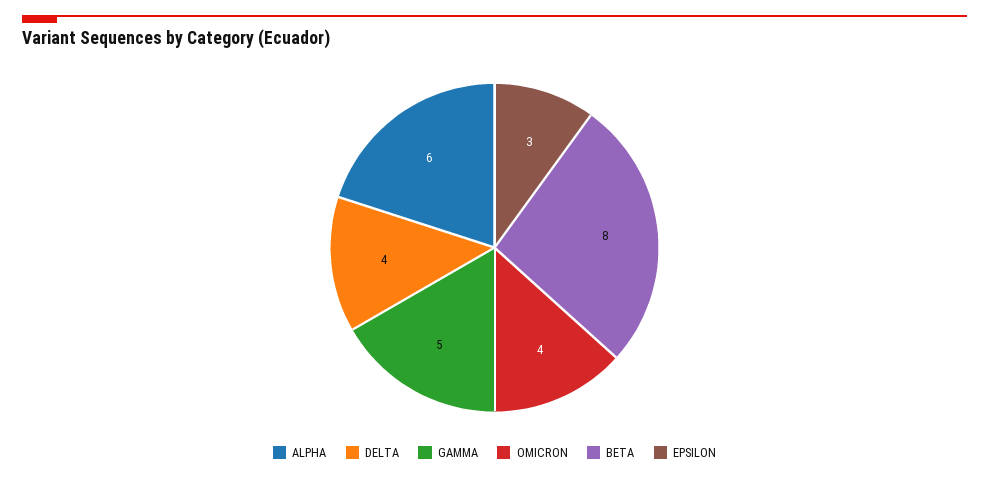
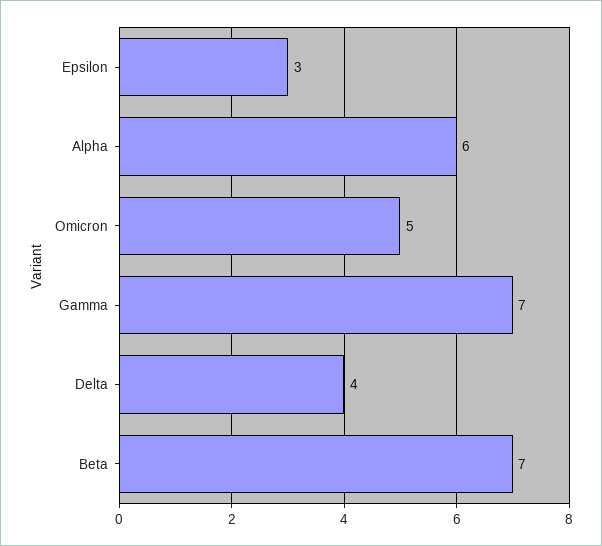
GAMMA: 5 -> 7
OMICRON: 4 -> 5
BETA: 8 -> 7

